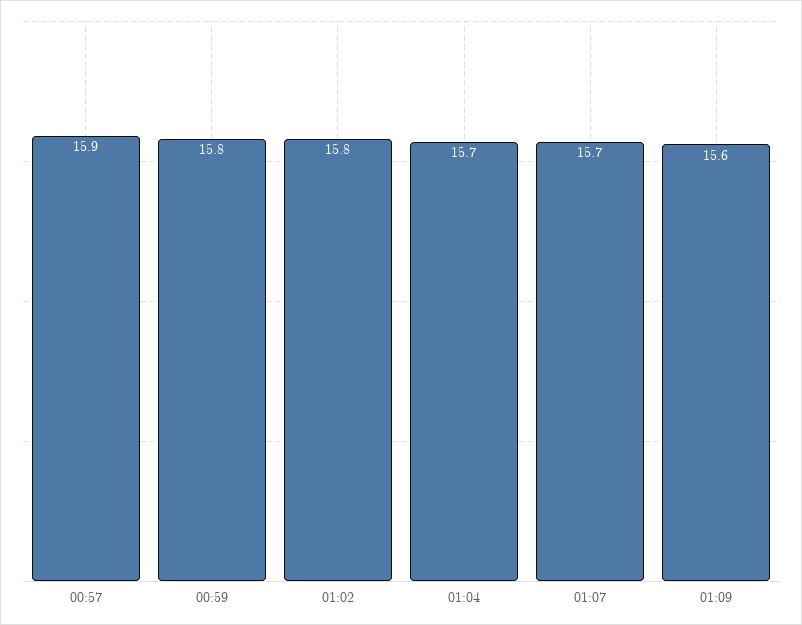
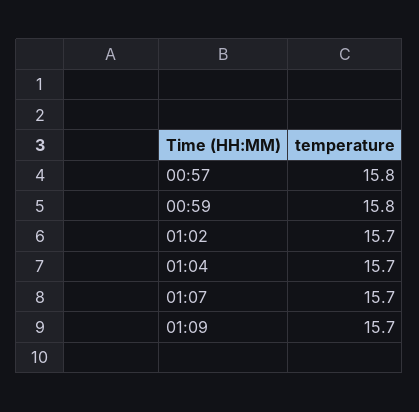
00:57: 15.9 -> 15.8
01:02: 15.8 -> 15.7
01:09: 15.6 -> 15.7

